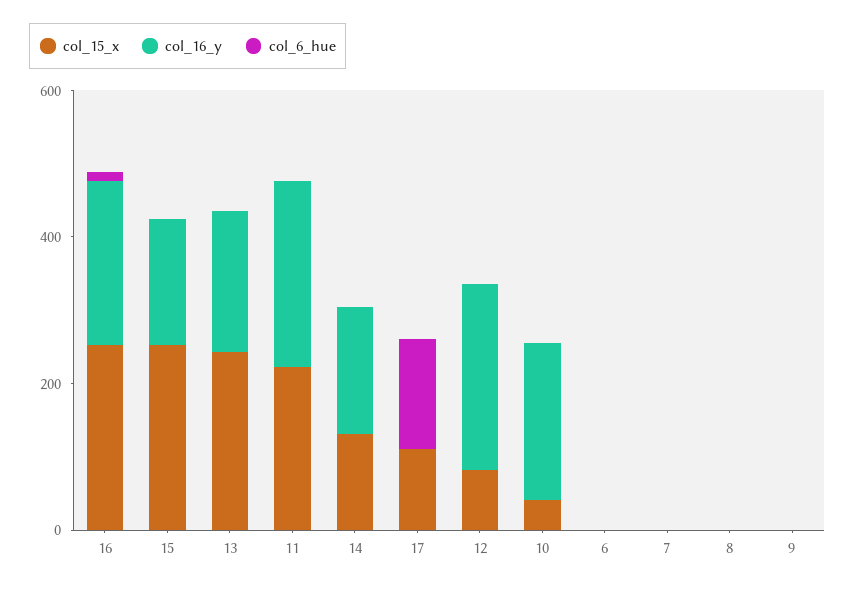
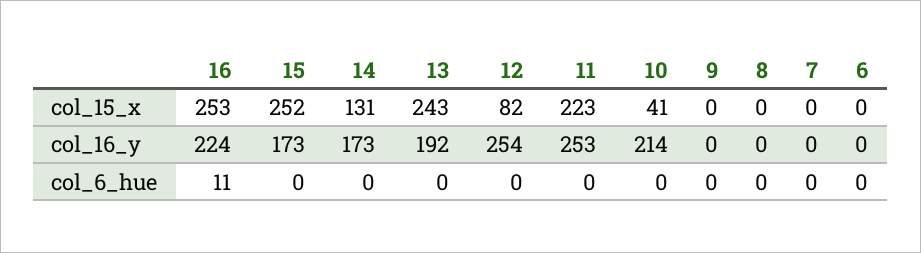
col_15_x, 17: 100 -> none
col_16_y, 17: 0 -> none
col_6_hue, 17: 150 -> none

